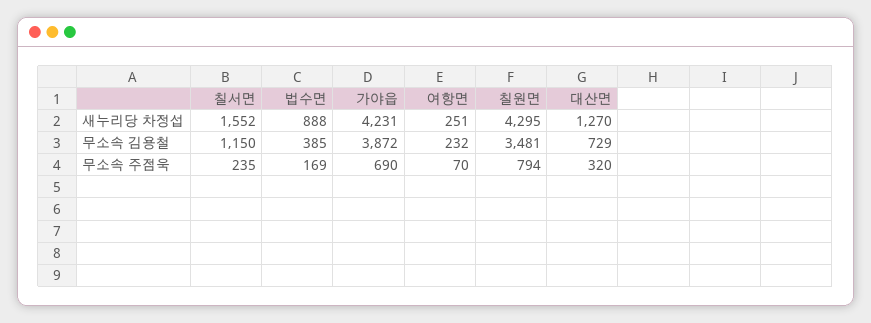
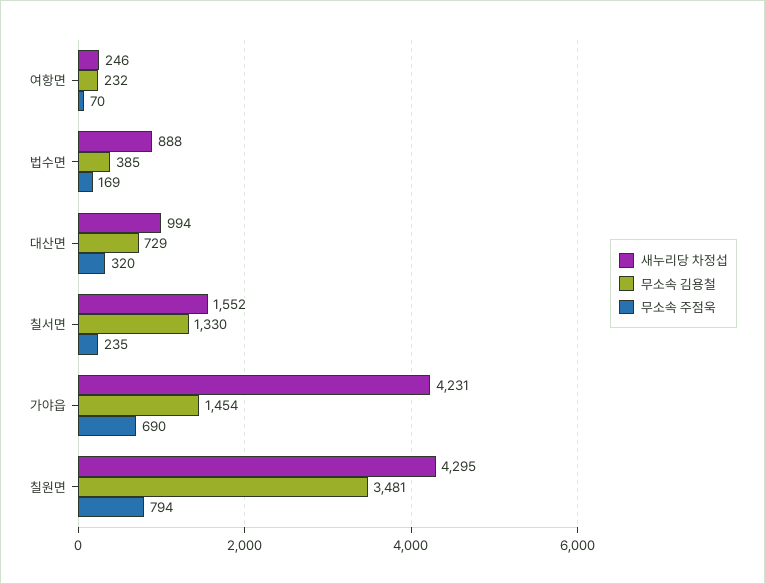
새누리당 차정섭, 여항면: 251 -> 246
새누리당 차정섭, 대산면: 1270 -> 994
무소속 김용철, 칠서면: 1150 -> 1330
무소속 김용철, 가야읍: 3872 -> 1454

